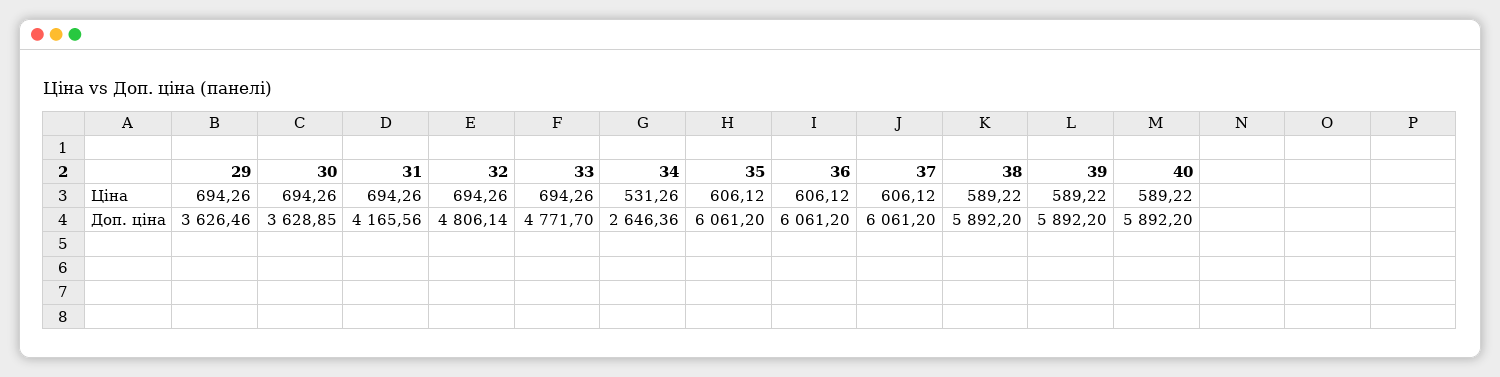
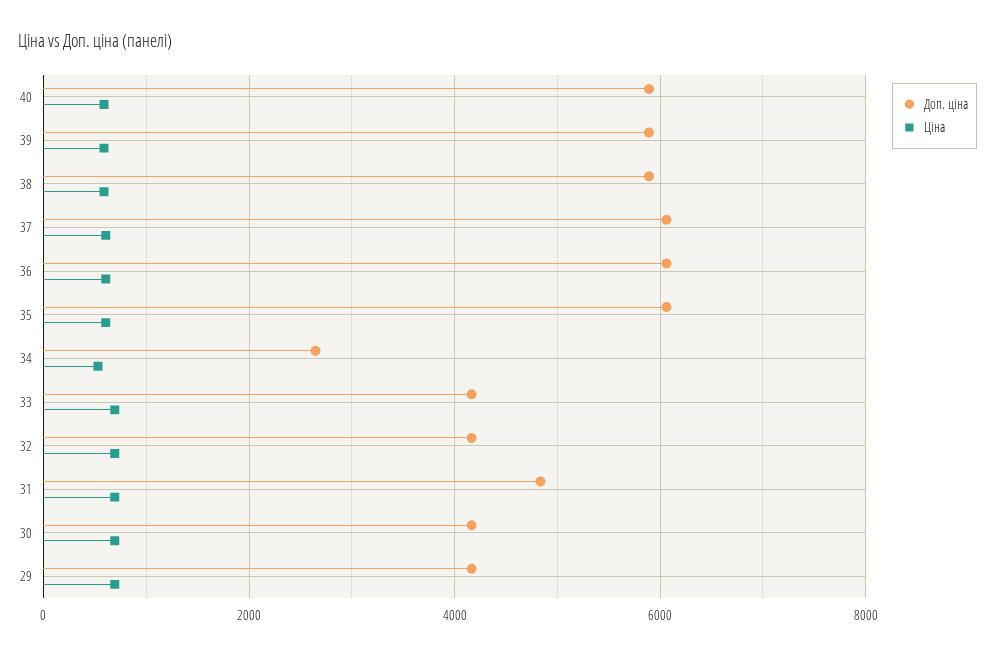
Доп. ціна, 29: 3626.46 -> 4200
Доп. ціна, 30: 3628.85 -> 4200
Доп. ціна, 31: 4165.56 -> 4800
Доп. ціна, 32: 4806.14 -> 4200
Доп. ціна, 33: 4771.7 -> 4200

